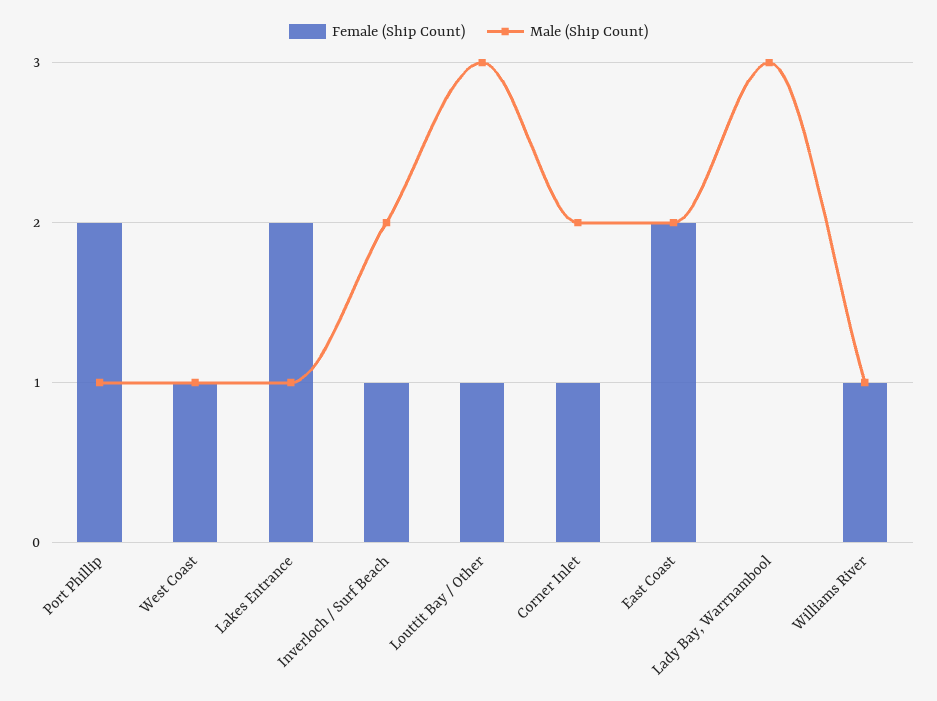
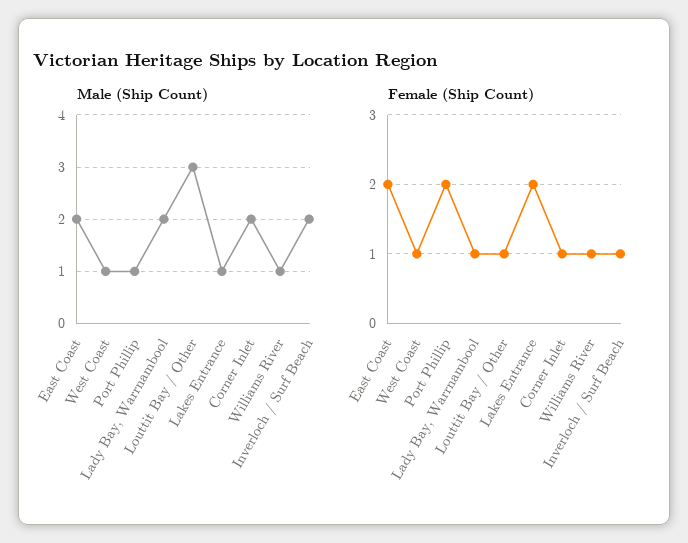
Female (Ship Count), Lady Bay, Warrnambool: 0 -> 1
Male (Ship Count), Lady Bay, Warrnambool: 3 -> 2

